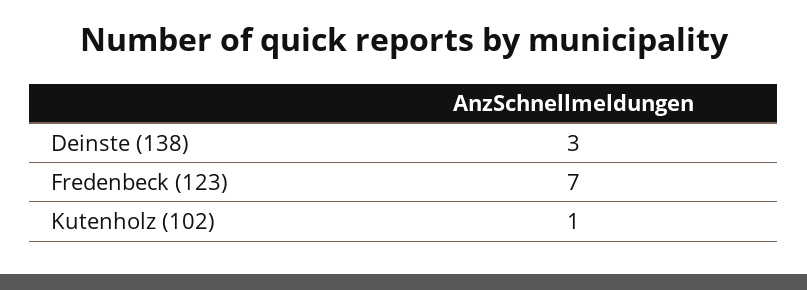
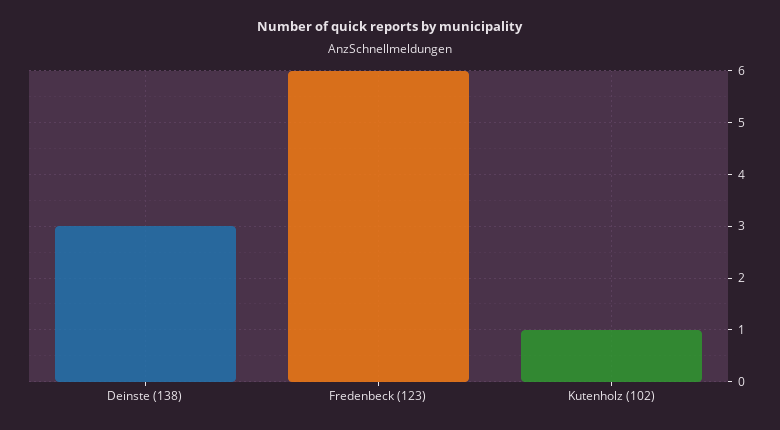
Fredenbeck (123): 7 -> 6

